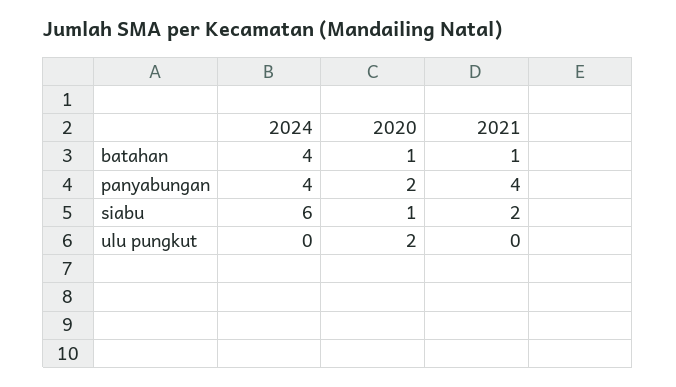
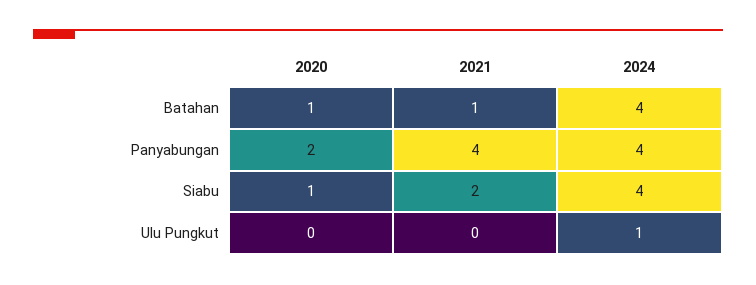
2024, siabu: 6 -> 4
2024, ulu pungkut: 0 -> 1
2020, ulu pungkut: 2 -> 0

